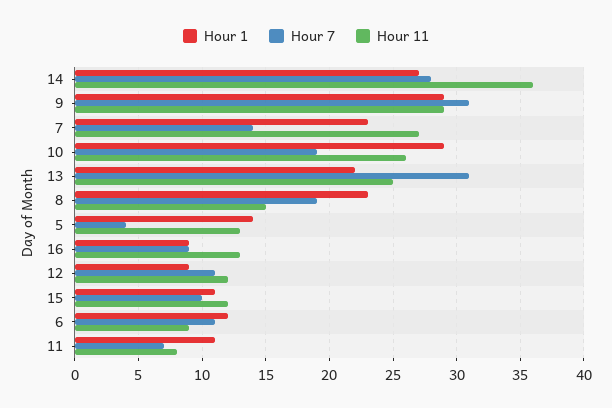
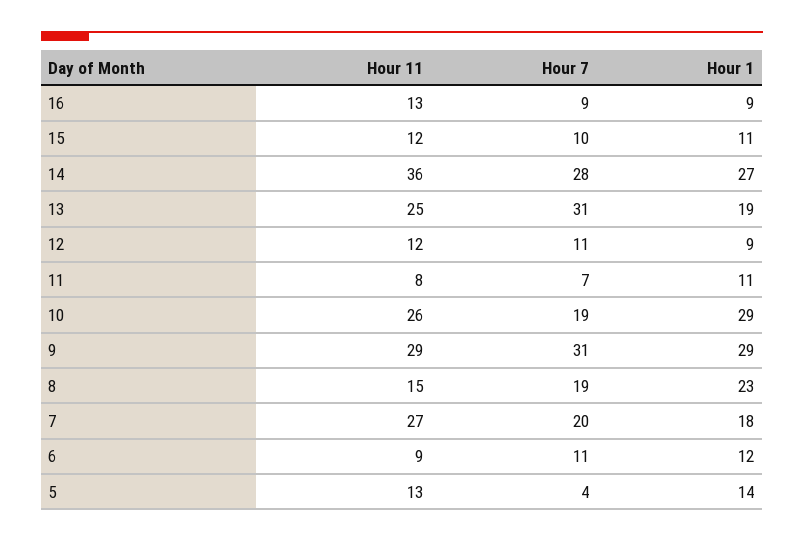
Hour 1, 7: 23 -> 18
Hour 7, 7: 14 -> 20
Hour 1, 13: 22 -> 19

